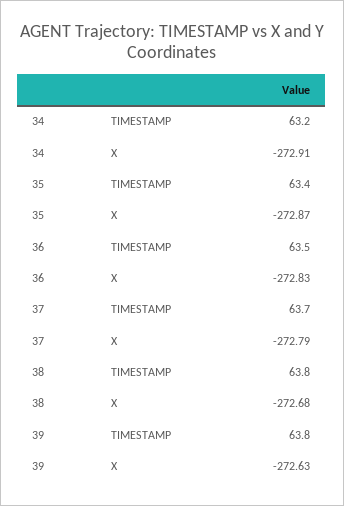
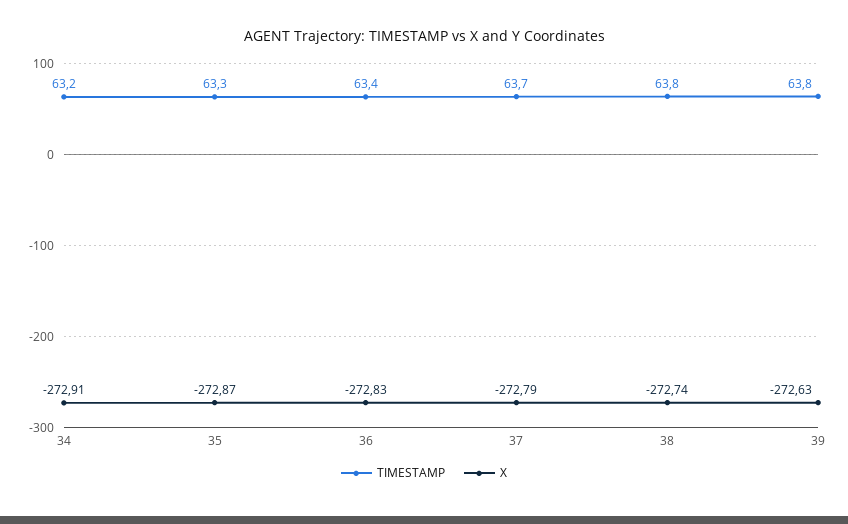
TIMESTAMP, 35: 63.4 -> 63.3
TIMESTAMP, 36: 63.5 -> 63.4
X, 38: -272.68 -> -272.74

